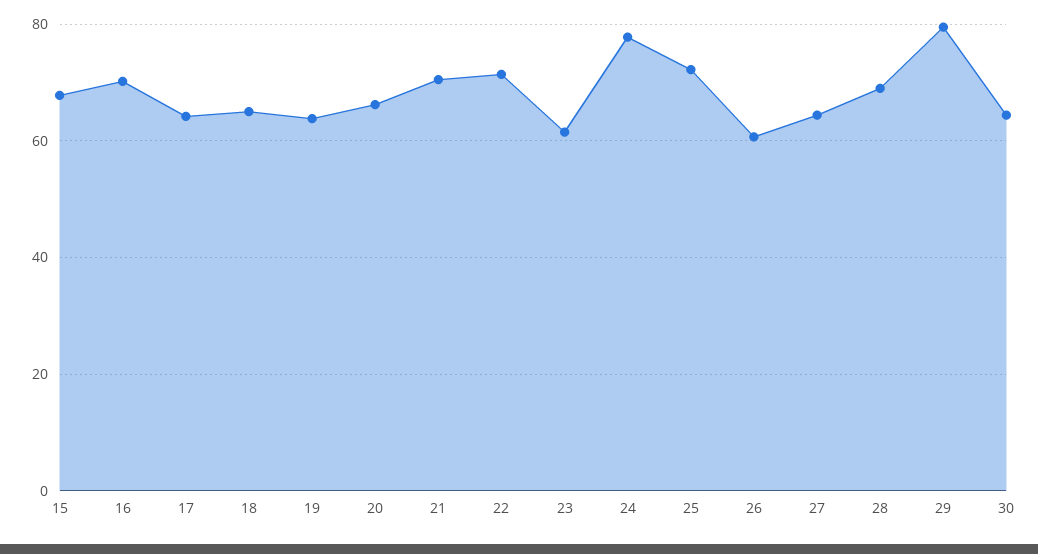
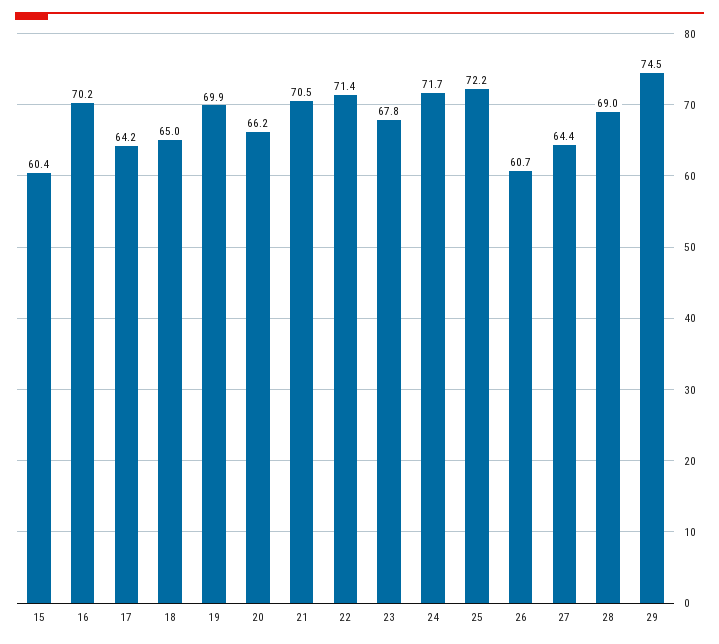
15: 68 -> 60.4
19: 64 -> 69.9
23: 62 -> 67.8
24: 78 -> 71.7
29: 80 -> 74.5
30: 64 -> none

